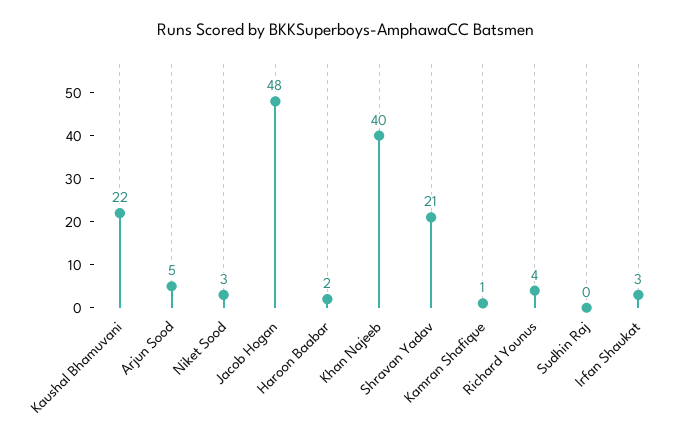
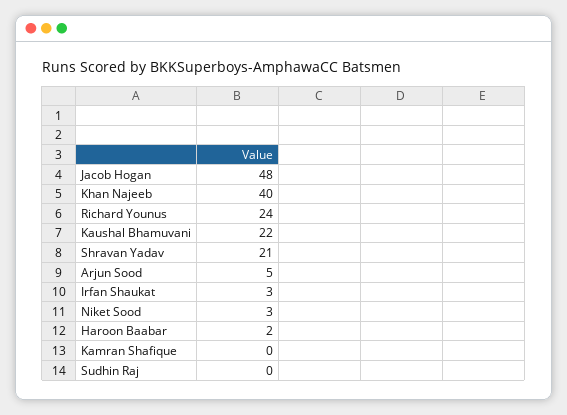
Kamran Shafique: 1 -> 0
Richard Younus: 4 -> 24

